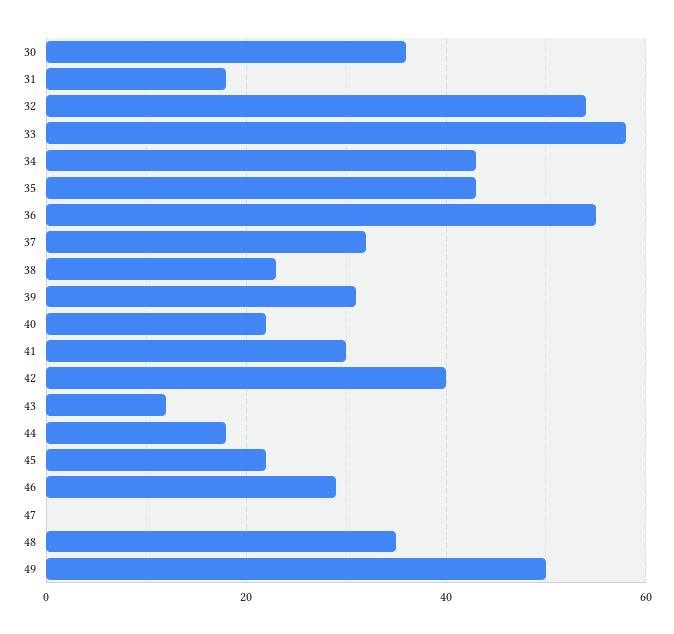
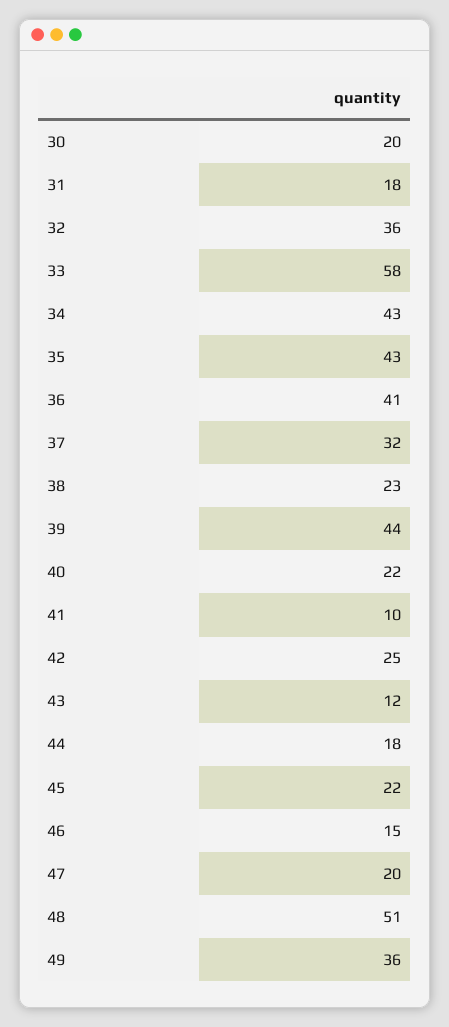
30: 35 -> 20
32: 55 -> 36
36: 55 -> 41
39: 30 -> 44
41: 30 -> 10
42: 40 -> 25
46: 30 -> 15
47: 0 -> 20
48: 35 -> 51
49: 50 -> 36

